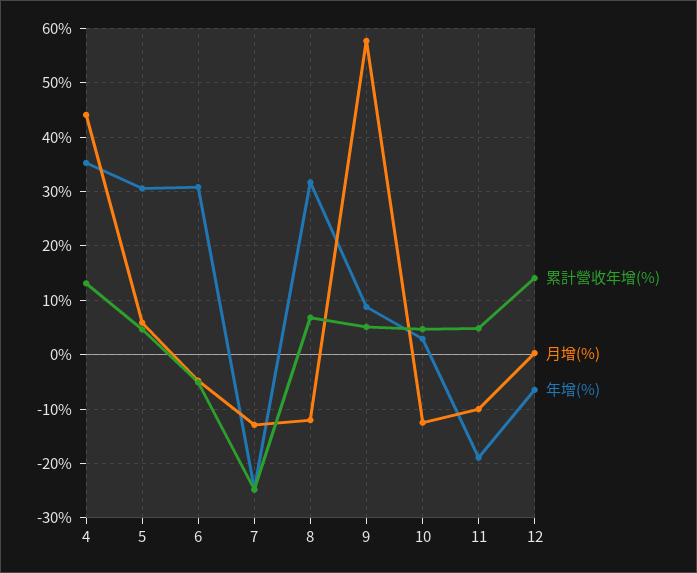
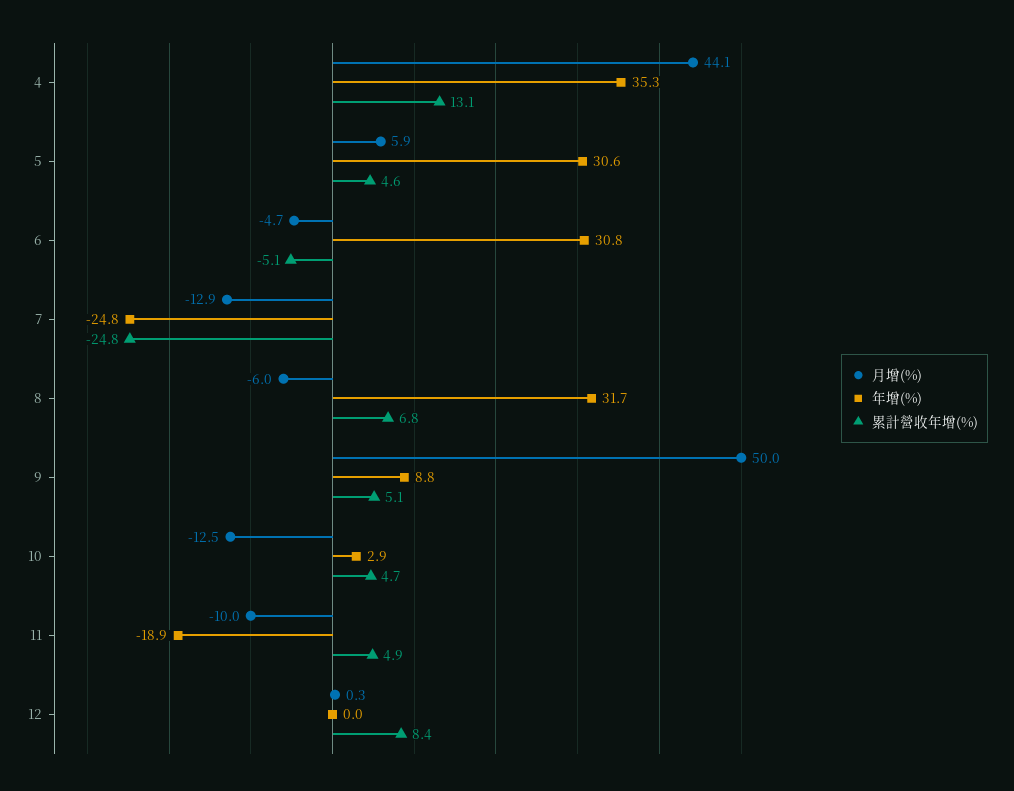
月增(%), 8: -12 -> -6
月增(%), 9: 58 -> 50
累計營收年增(%), 12: 14 -> 8.4
年增(%), 12: -6 -> 0

